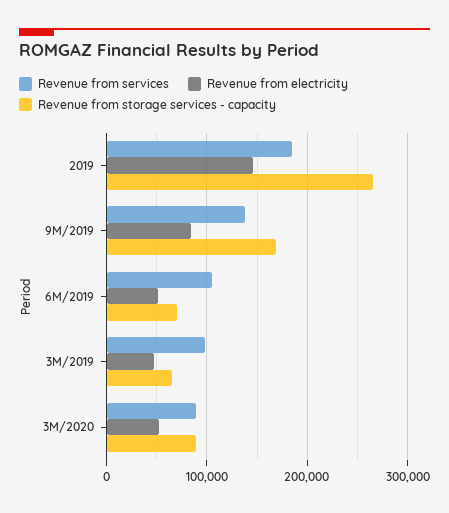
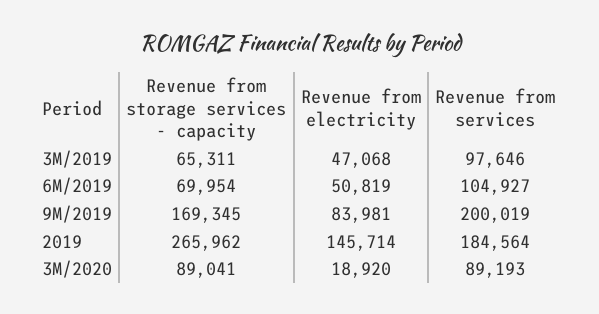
Revenue from services, 9M/2019: 140000 -> 200019
Revenue from electricity, 3M/2020: 50000 -> 18920

